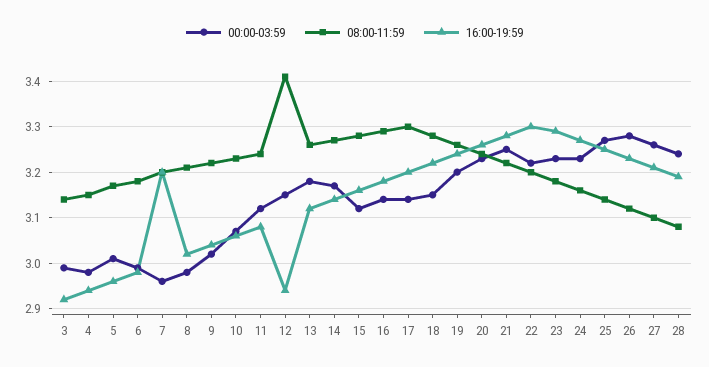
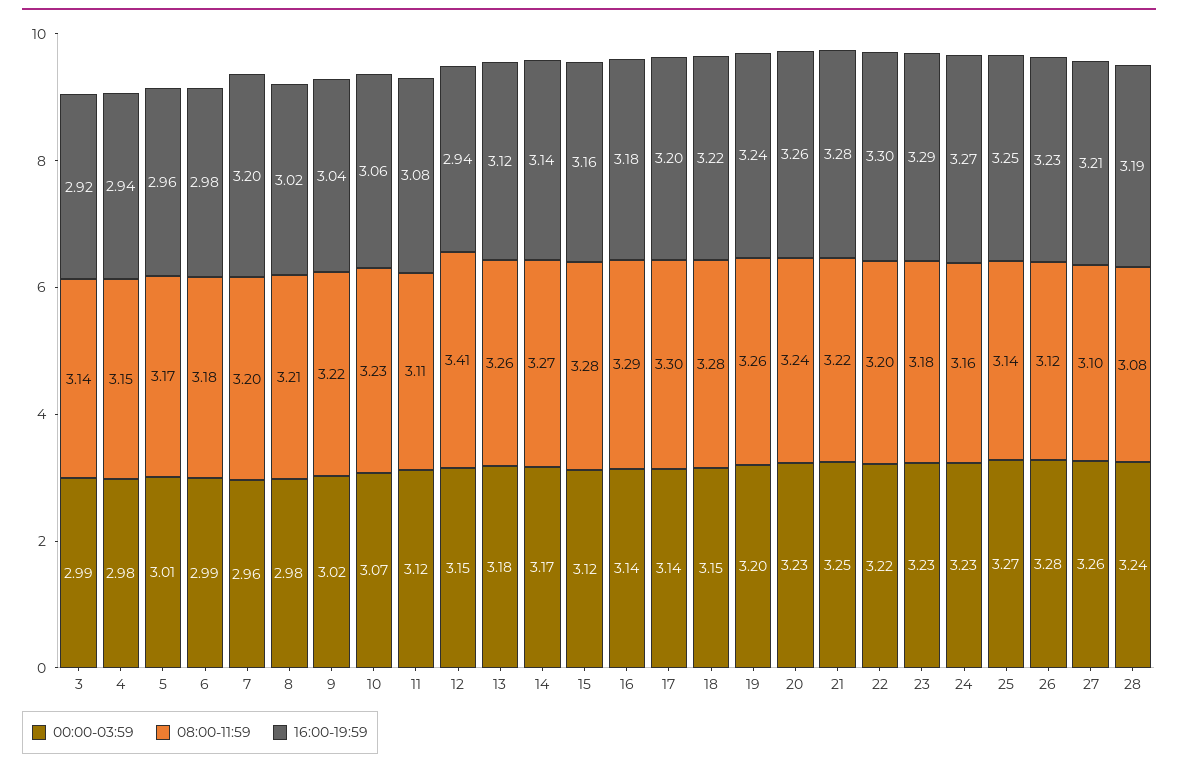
08:00-11:59, 11: 3.25 -> 3.11

